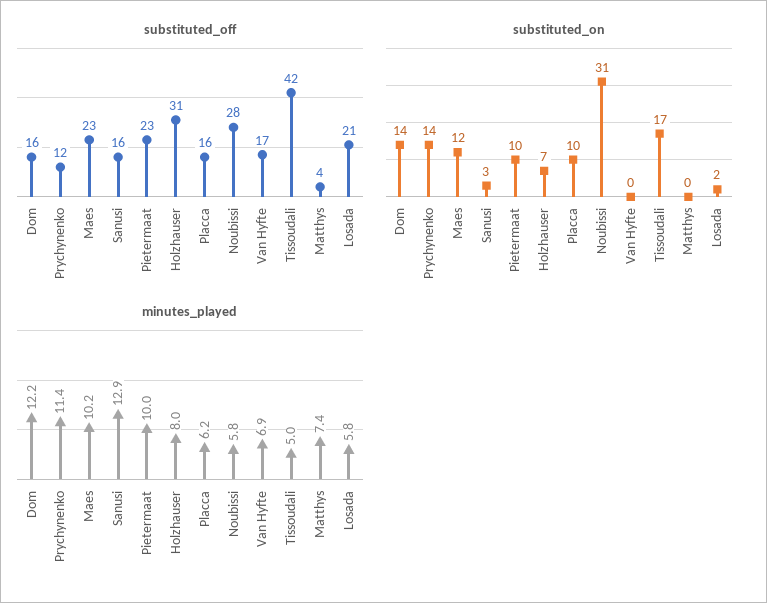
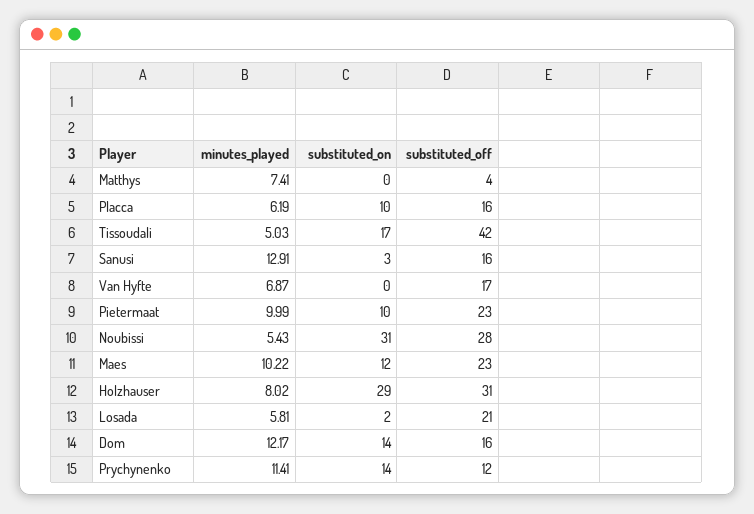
substituted_on, Holzhauser: 7 -> 29
minutes_played, Noubissi: 5.8 -> 5.43

